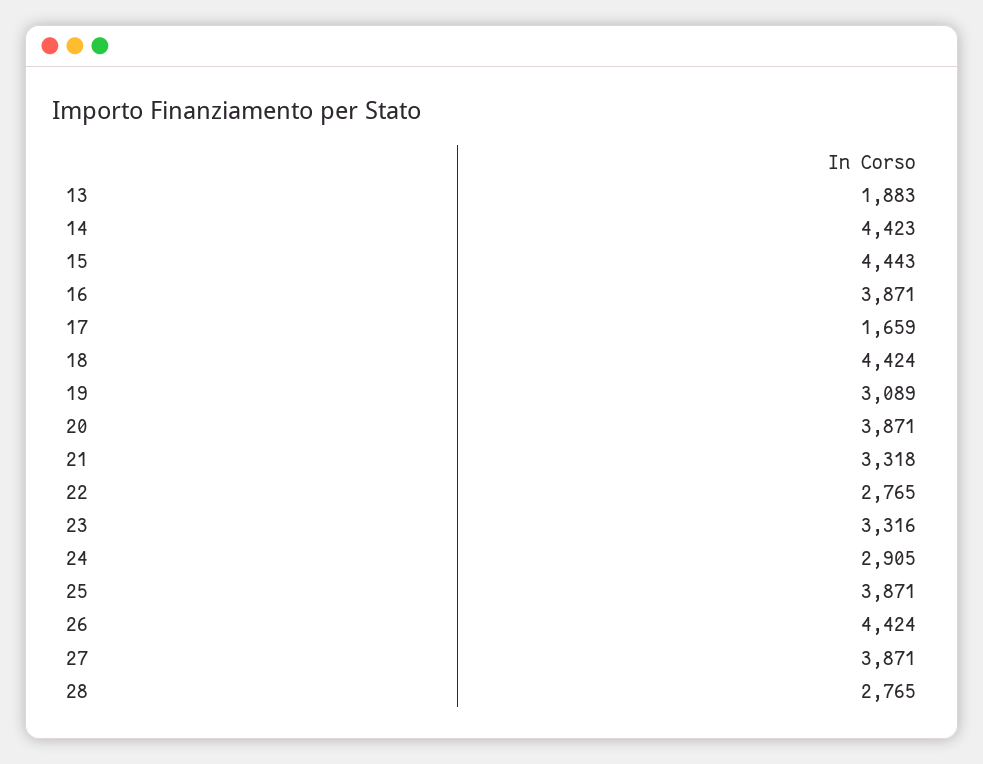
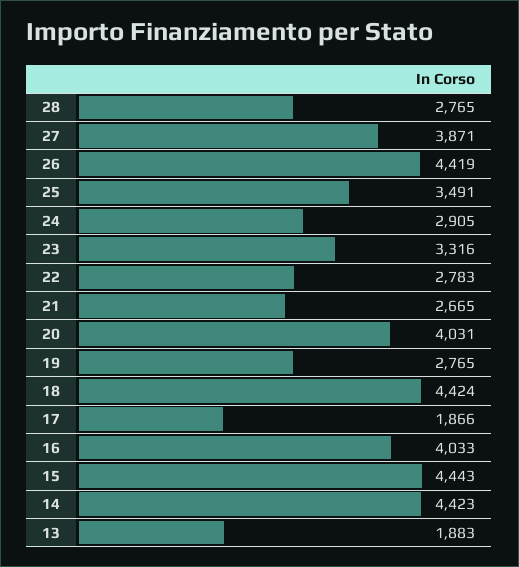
16: 3871 -> 4033
17: 1659 -> 1866
19: 3089 -> 2765
20: 3871 -> 4031
21: 3318 -> 2665
22: 2765 -> 2783
25: 3871 -> 3491
26: 4424 -> 4419

